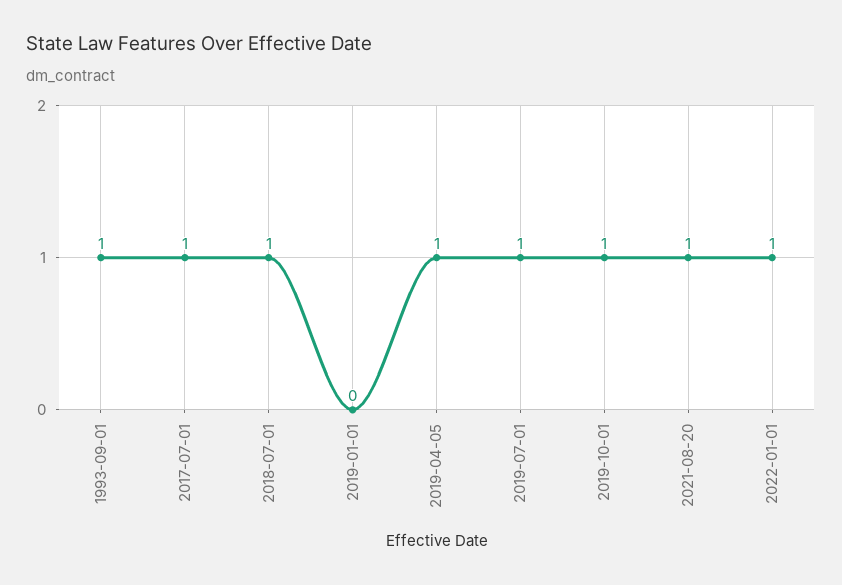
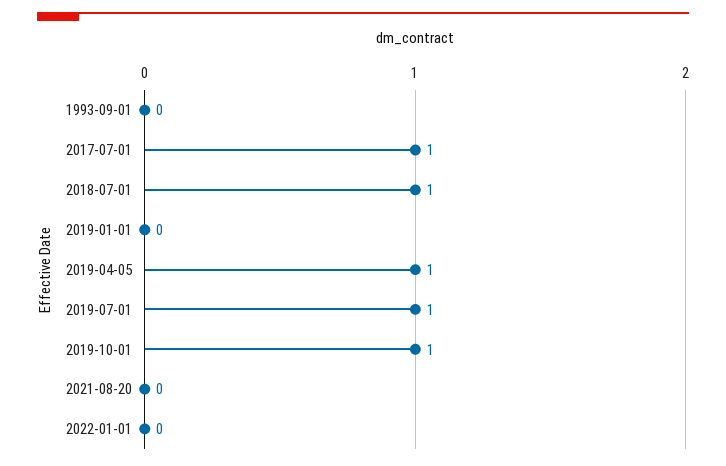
1993-09-01: 1 -> 0
2021-08-20: 1 -> 0
2022-01-01: 1 -> 0

